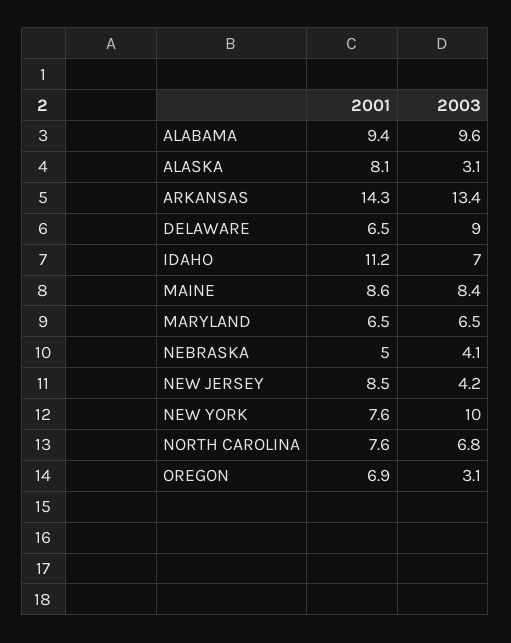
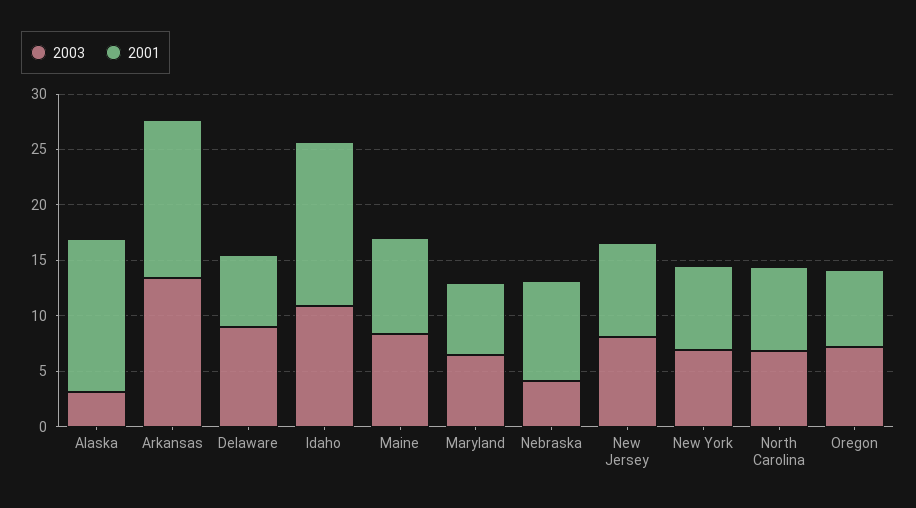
2001, ALABAMA: 9.4 -> none
2003, ALABAMA: 9.6 -> none
2001, ALASKA: 8.1 -> 14
2001, IDAHO: 11.2 -> 15
2003, IDAHO: 7 -> 11
2001, NEBRASKA: 5 -> 9
2003, NEW JERSEY: 4.2 -> 8
2003, NEW YORK: 10 -> 7
2003, OREGON: 3.1 -> 7

